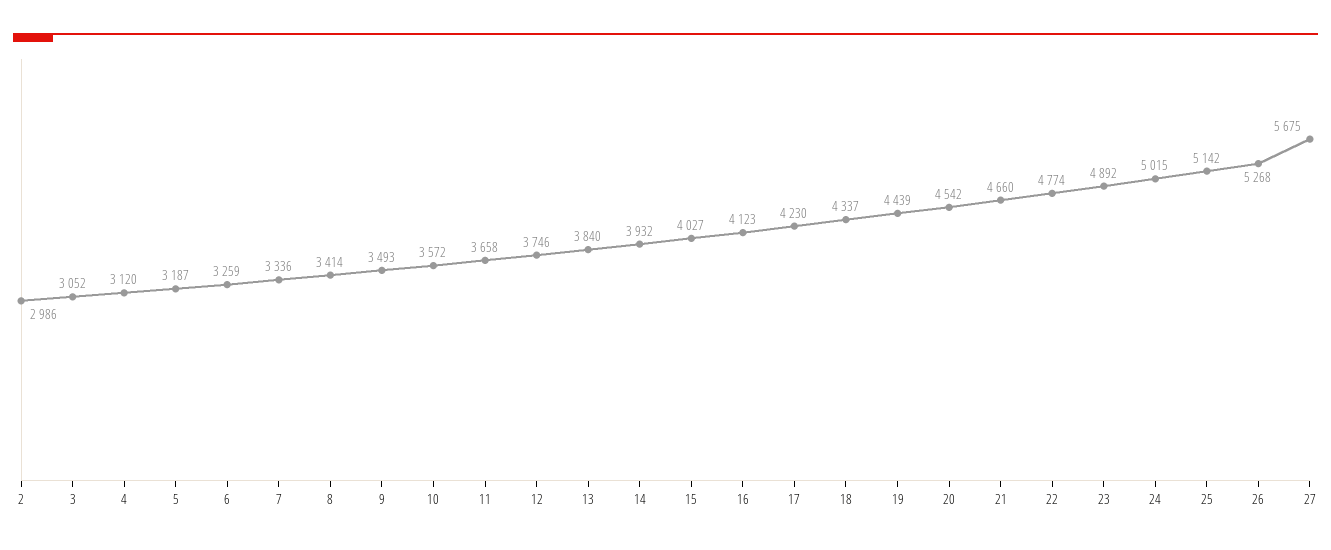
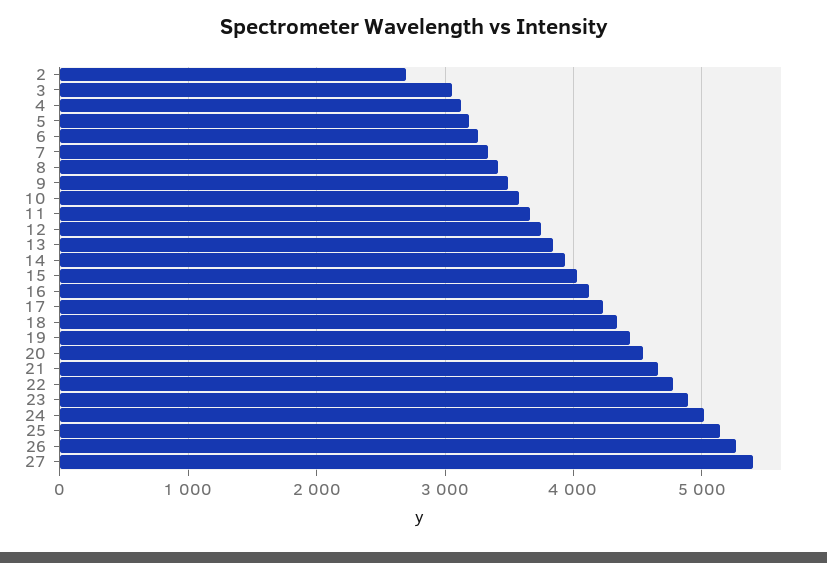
2: 2986 -> 2700
27: 5675 -> 5400

